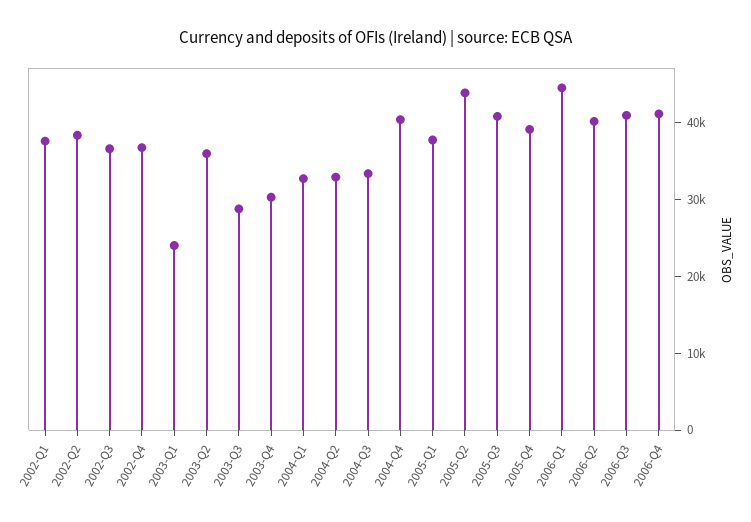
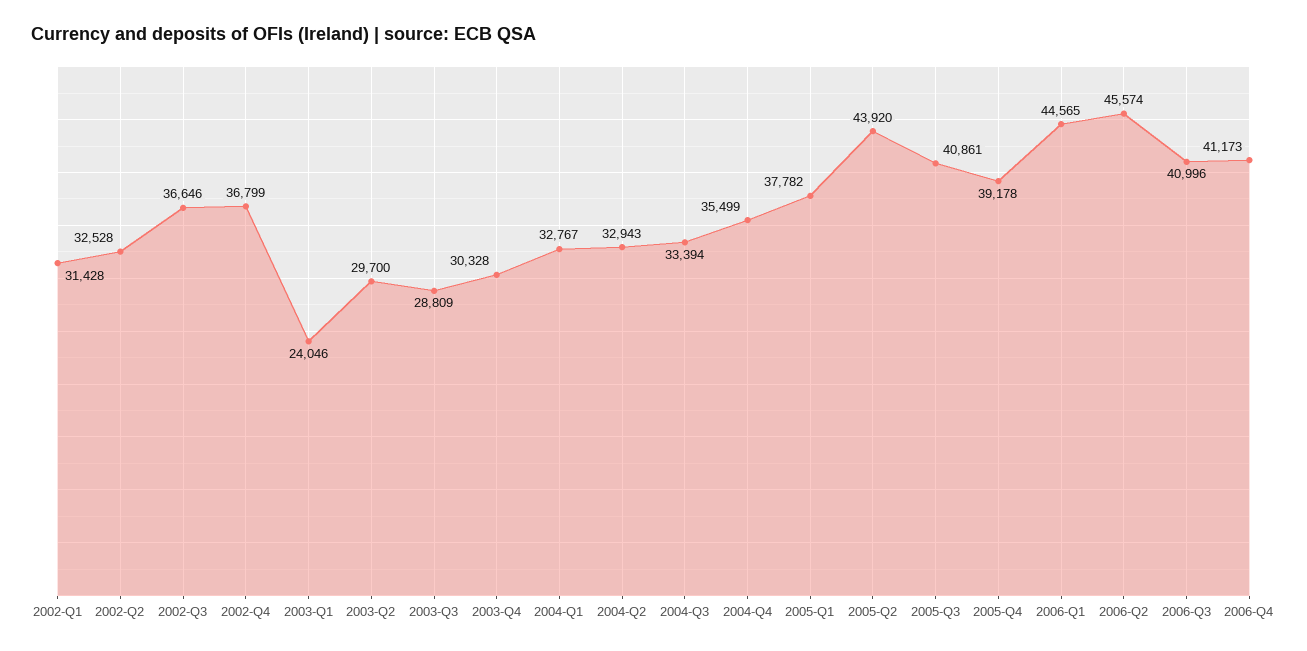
2002-Q1: 38000 -> 31428
2002-Q2: 38000 -> 32528
2003-Q2: 36000 -> 29700
2004-Q4: 40000 -> 35499
2006-Q2: 40000 -> 45574

